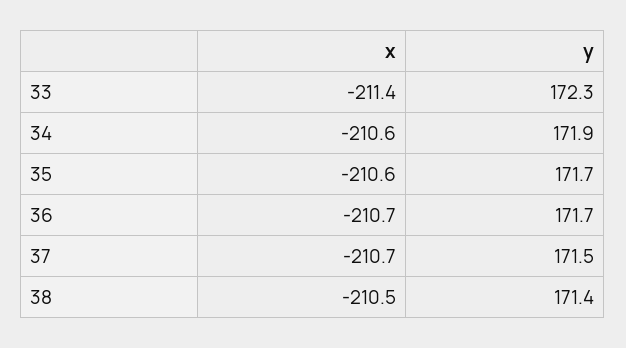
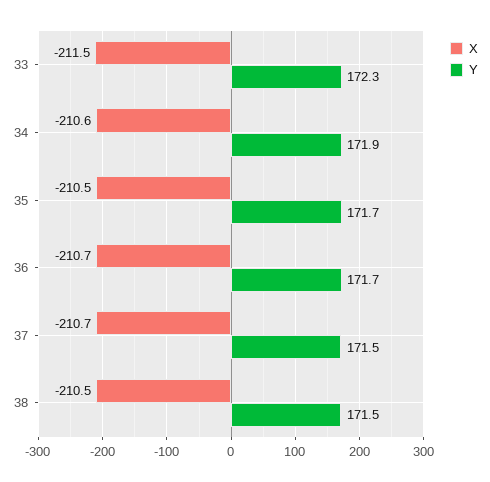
x, 33: -211.4 -> -211.5
x, 35: -210.6 -> -210.5
y, 38: 171.4 -> 171.5

